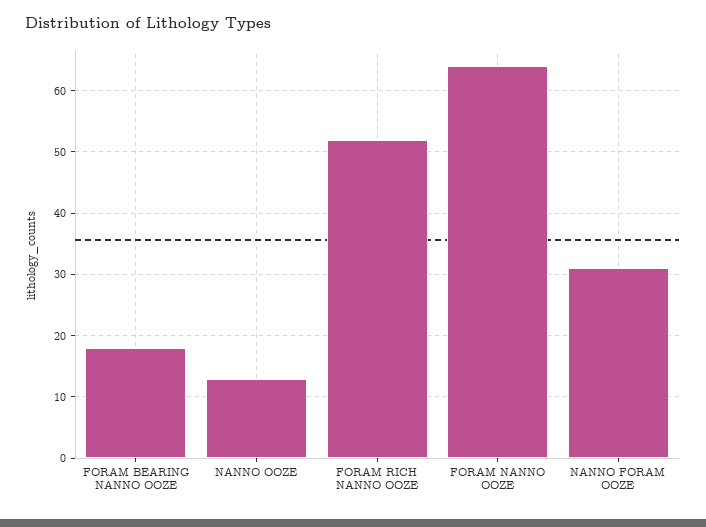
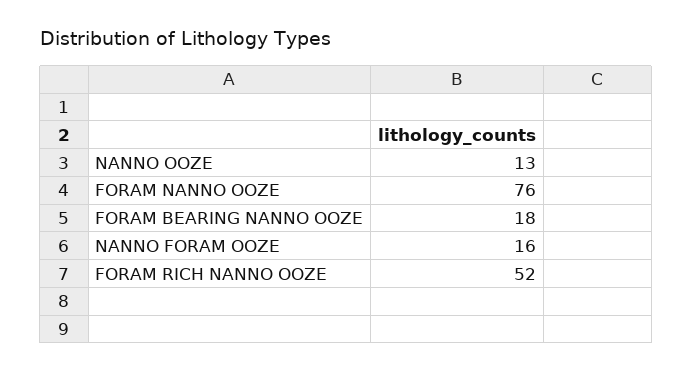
FORAM NANNO OOZE: 64 -> 76
NANNO FORAM OOZE: 31 -> 16

